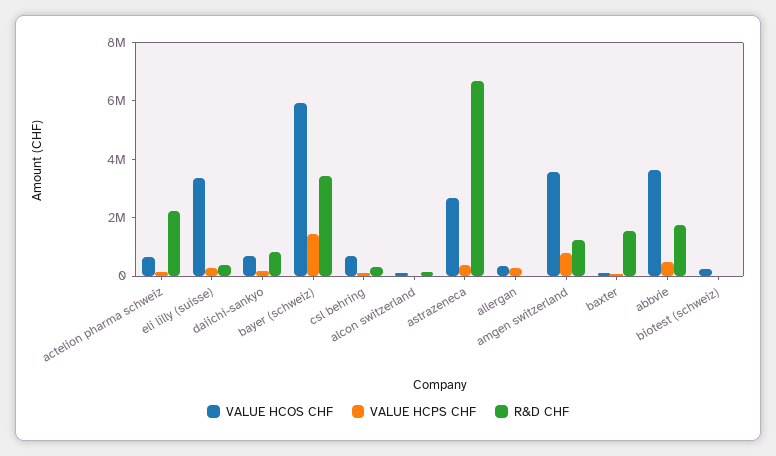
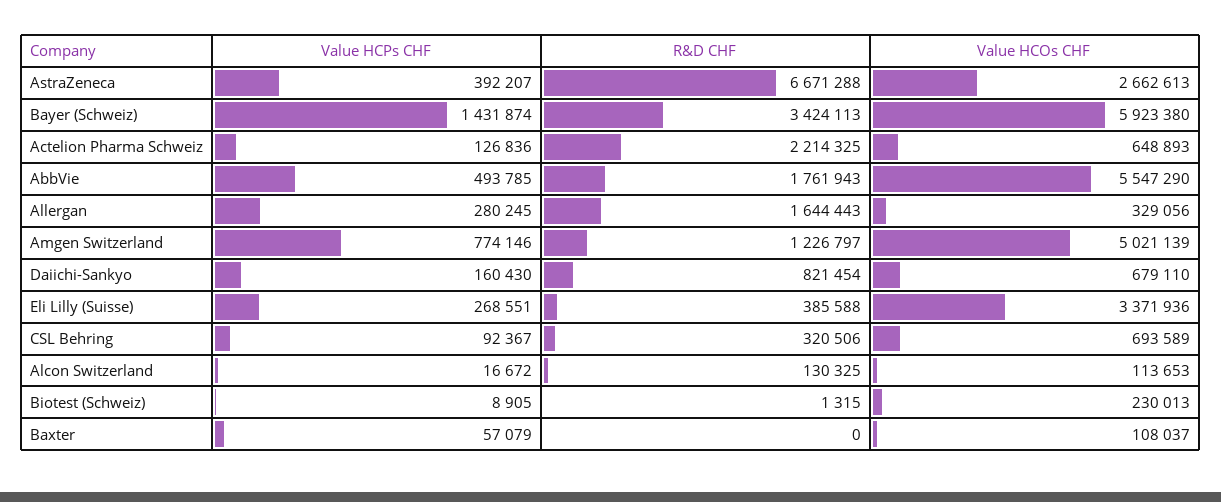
R&D CHF, allergan: 0 -> 1644443
VALUE HCOS CHF, amgen switzerland: 3500000 -> 5021139
R&D CHF, baxter: 1500000 -> 0
VALUE HCOS CHF, abbvie: 3500000 -> 5547290

